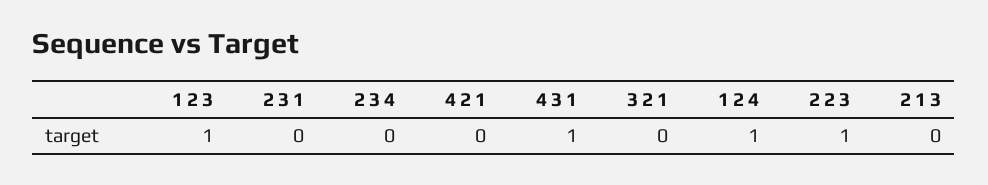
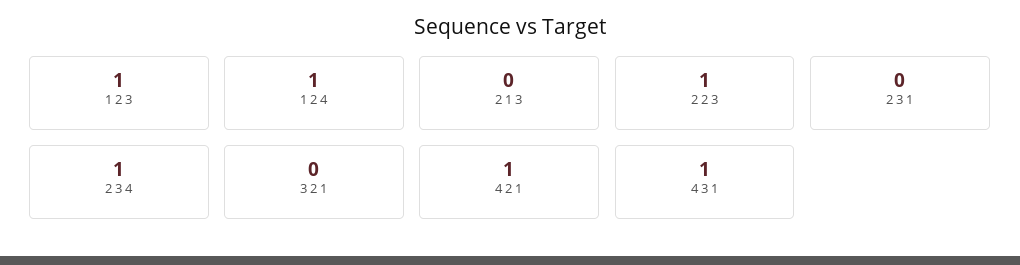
2 3 4: 0 -> 1
4 2 1: 0 -> 1

